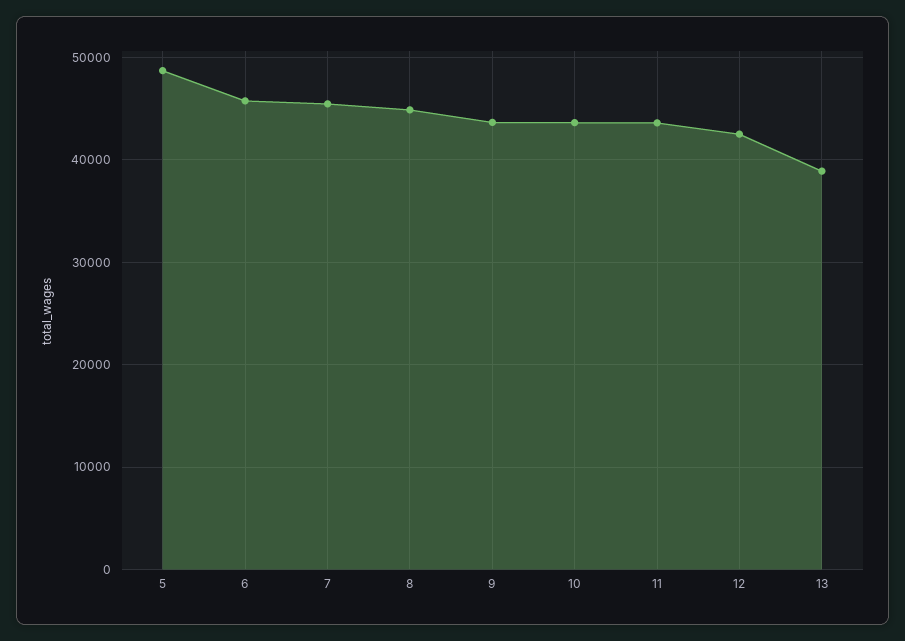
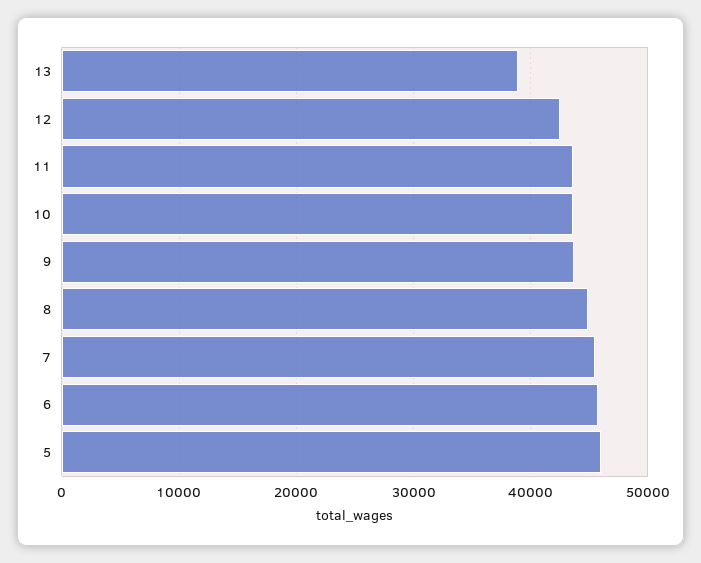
5: 49000 -> 46000

